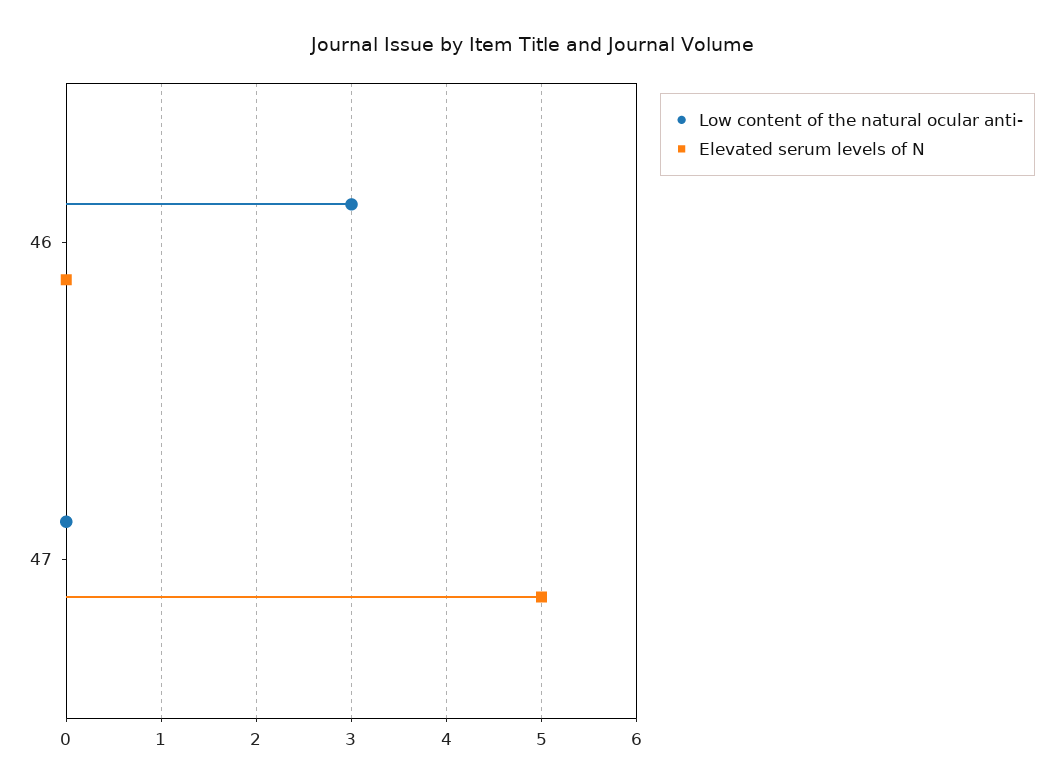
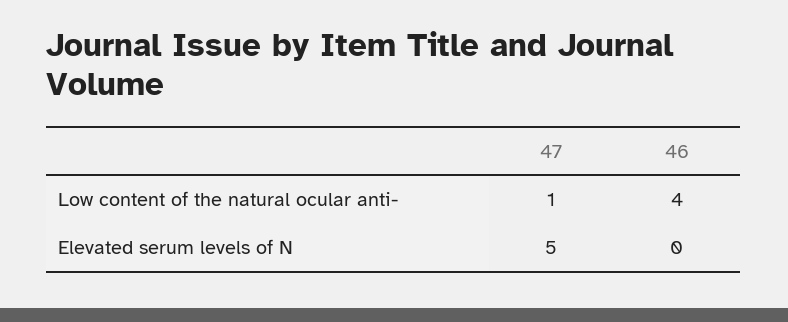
Low content of the natural ocular anti-, 46: 3 -> 4
Low content of the natural ocular anti-, 47: 0 -> 1

